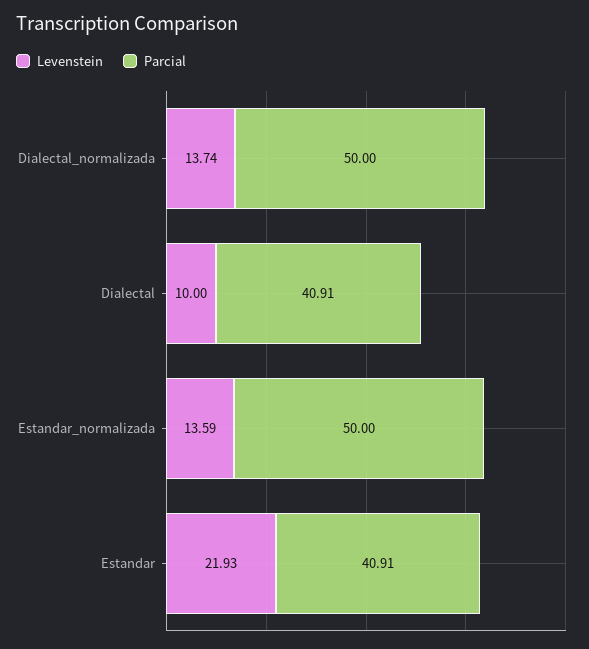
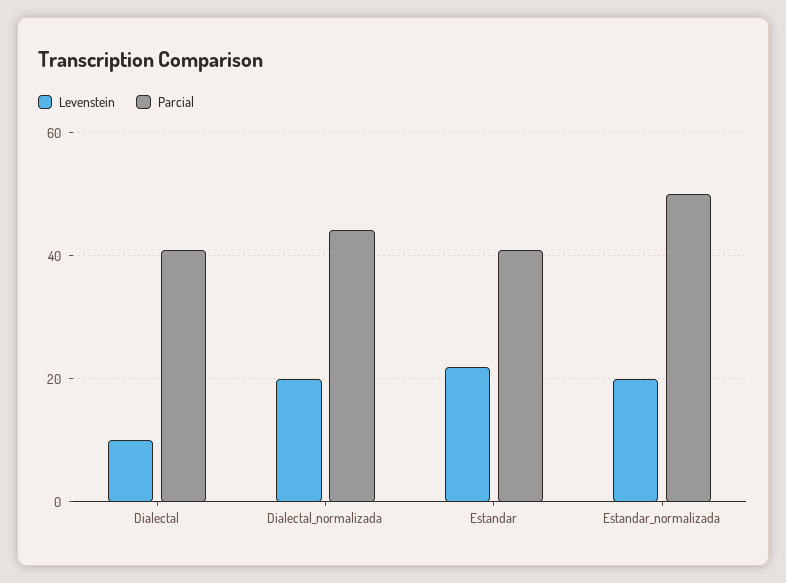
Levenstein, Dialectal_normalizada: 13.74 -> 20
Parcial, Dialectal_normalizada: 50 -> 44
Levenstein, Estandar_normalizada: 13.59 -> 20

